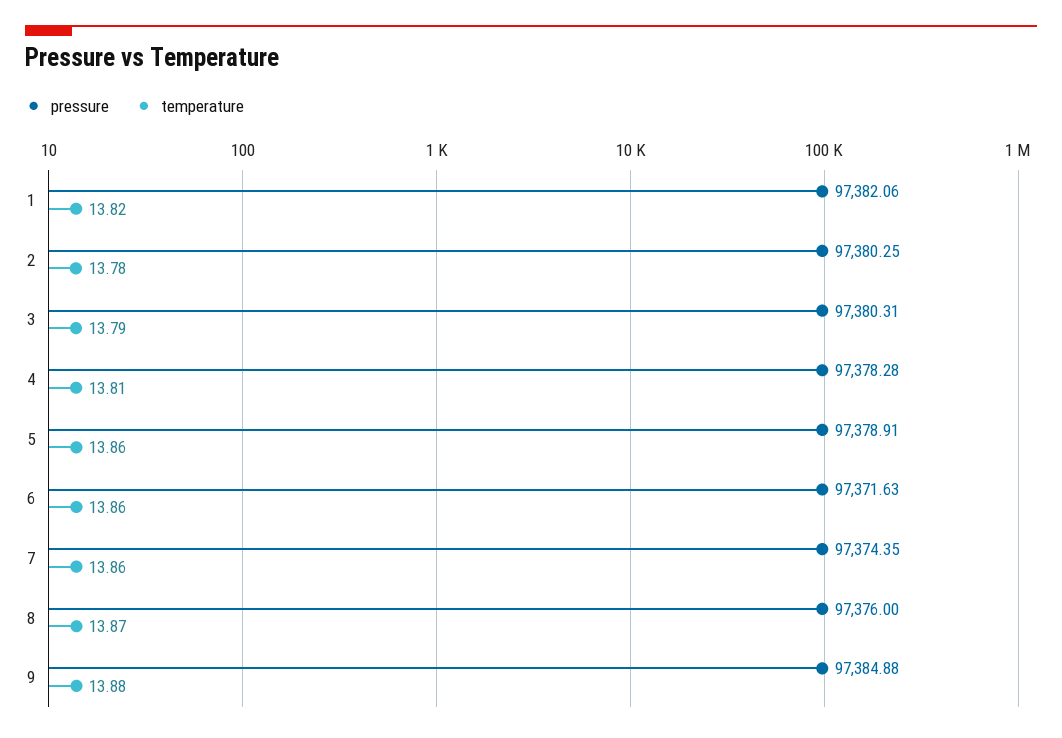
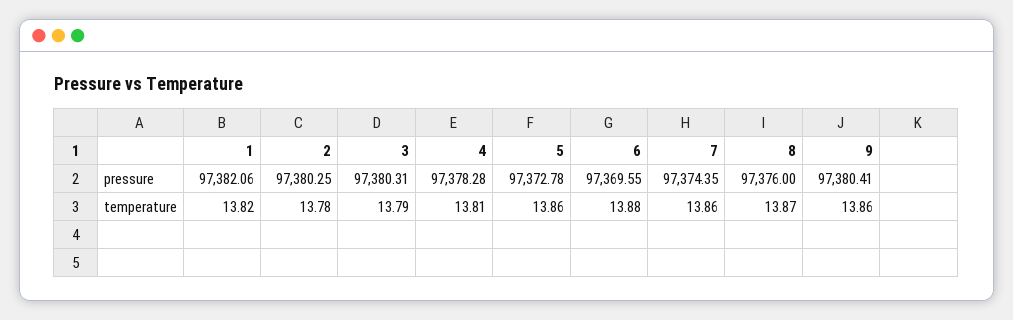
pressure, 5: 97378.91 -> 97372.78
pressure, 6: 97371.63 -> 97369.55
temperature, 6: 13.86 -> 13.88
pressure, 9: 97384.88 -> 97380.41
temperature, 9: 13.88 -> 13.86

